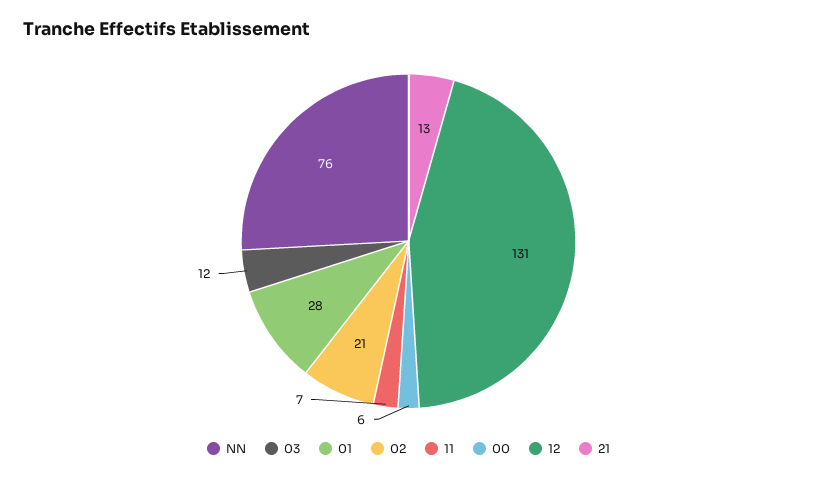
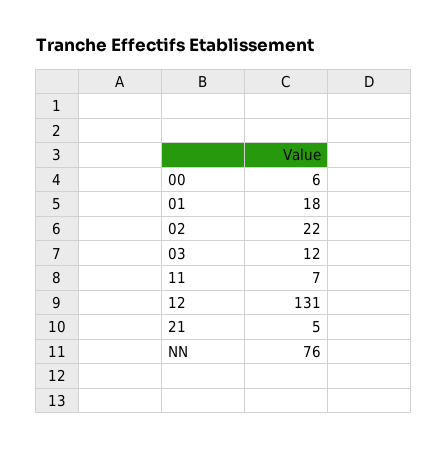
01: 28 -> 18
02: 21 -> 22
21: 13 -> 5

